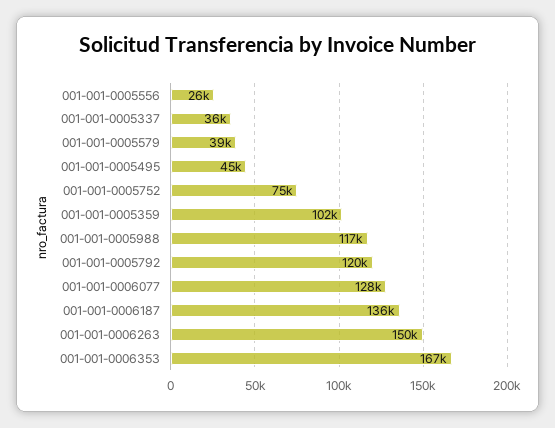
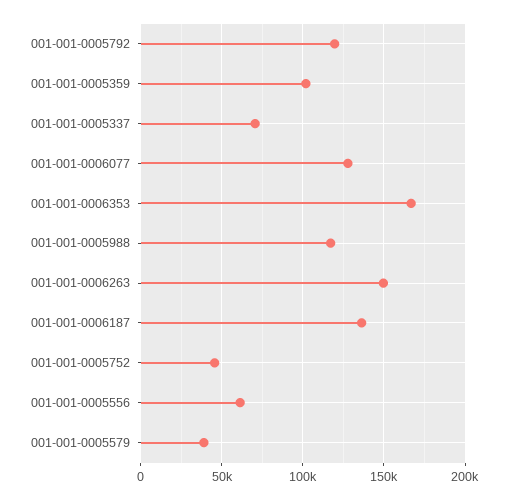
001-001-0005556: 26000 -> 60000
001-001-0005337: 36000 -> 70000
001-001-0005495: 45000 -> none
001-001-0005752: 75000 -> 45000

